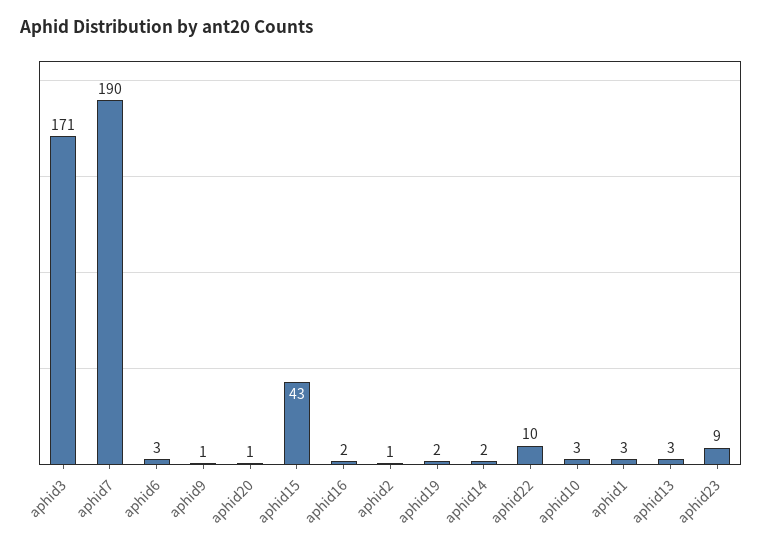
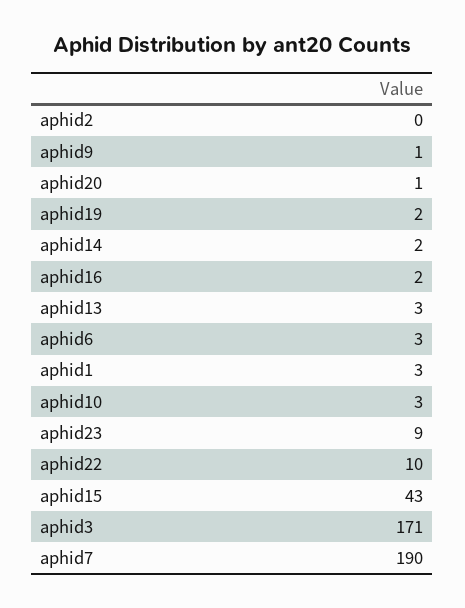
aphid2: 1 -> 0

